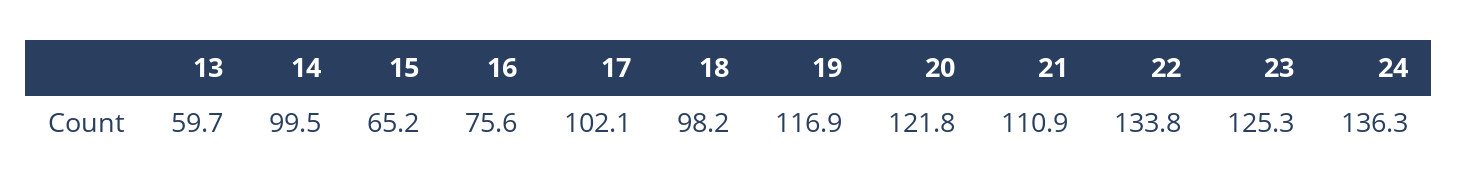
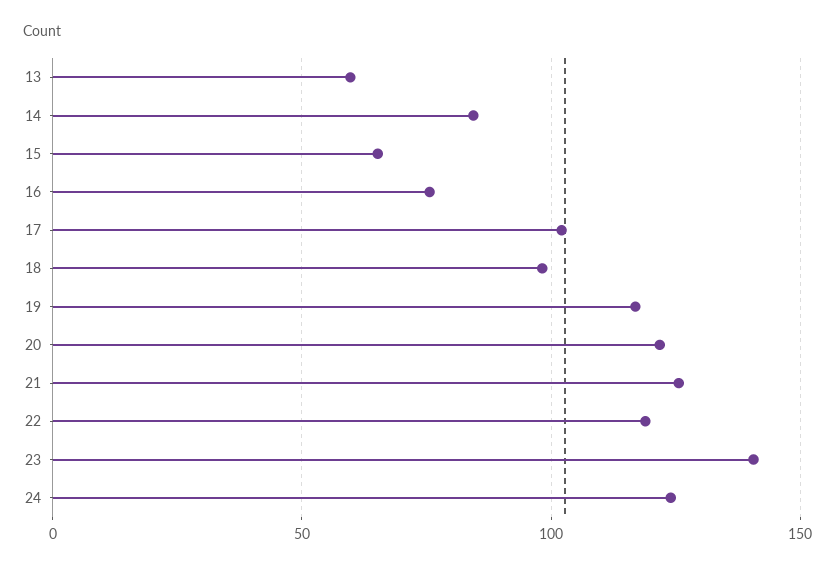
14: 99.5 -> 85
21: 110.9 -> 125
22: 133.8 -> 120
23: 125.3 -> 140
24: 136.3 -> 125

